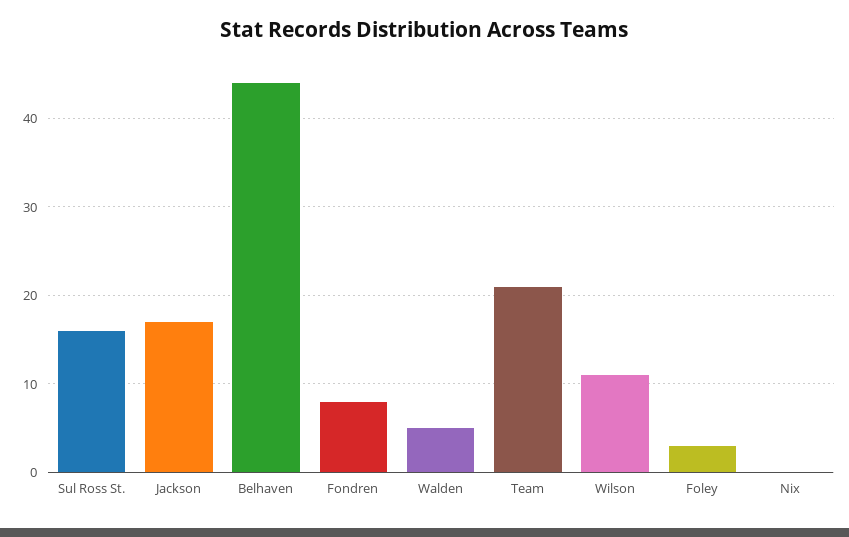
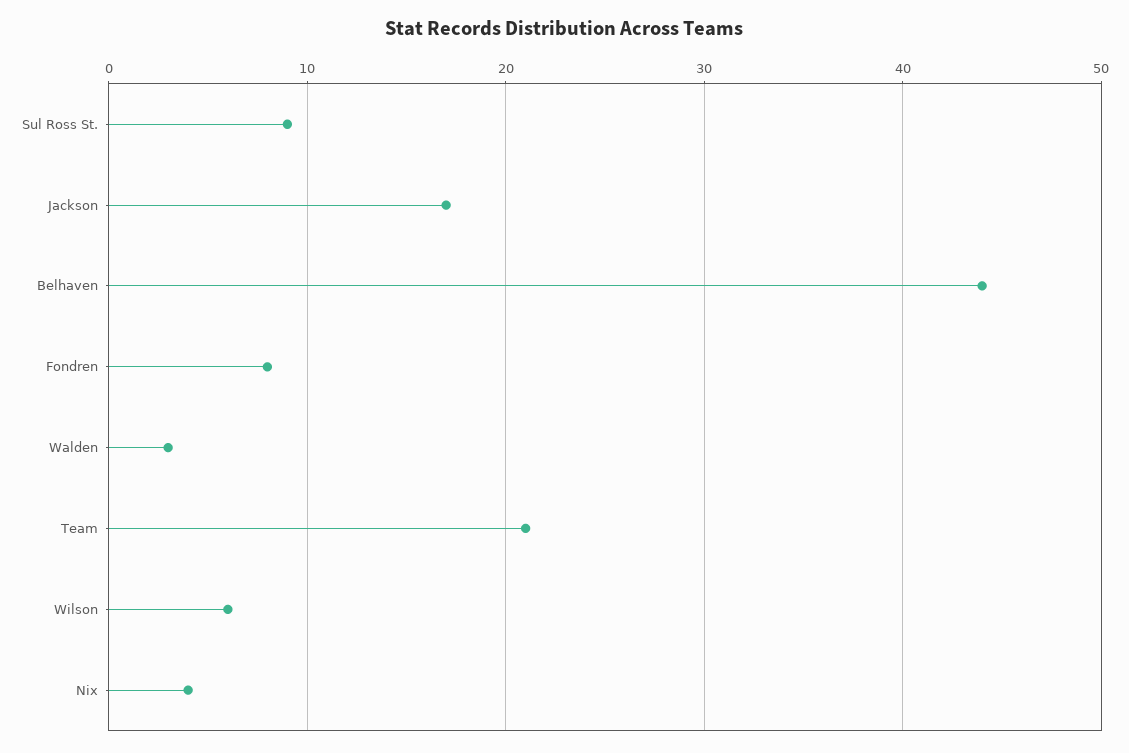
Sul Ross St.: 16 -> 9
Walden: 5 -> 3
Wilson: 11 -> 6
Foley: 3 -> none
Nix: 0 -> 4

